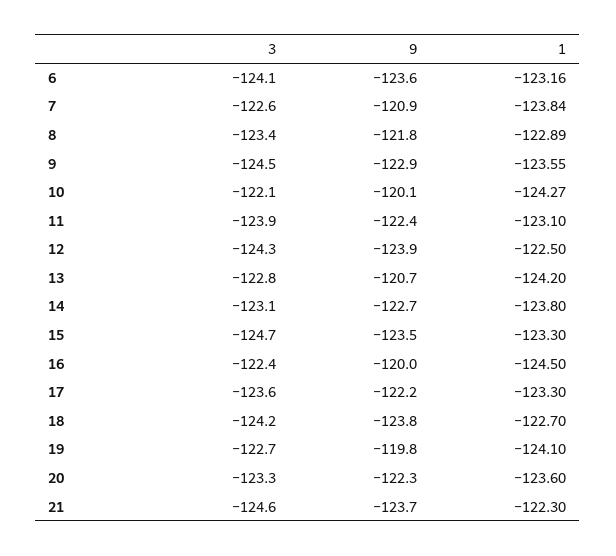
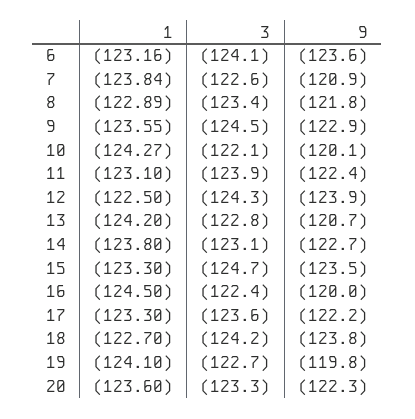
3, 21: -124.6 -> none
9, 21: -123.7 -> none
1, 21: -122.3 -> none

